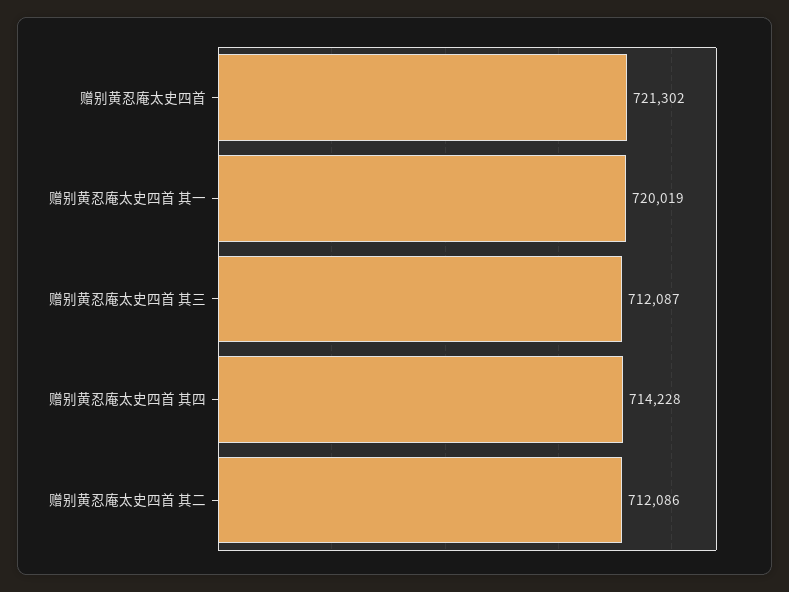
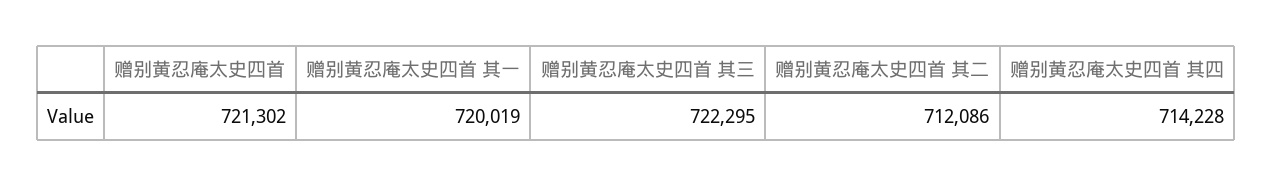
赠别黄忍庵太史四首 其三: 712087 -> 722295

